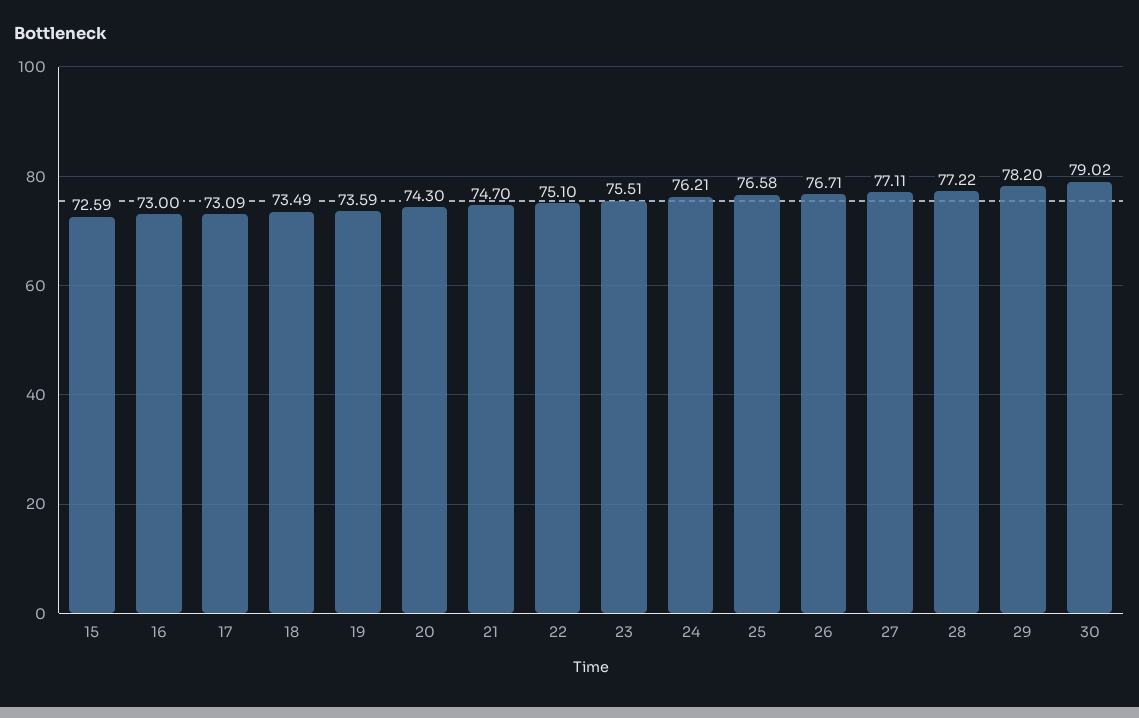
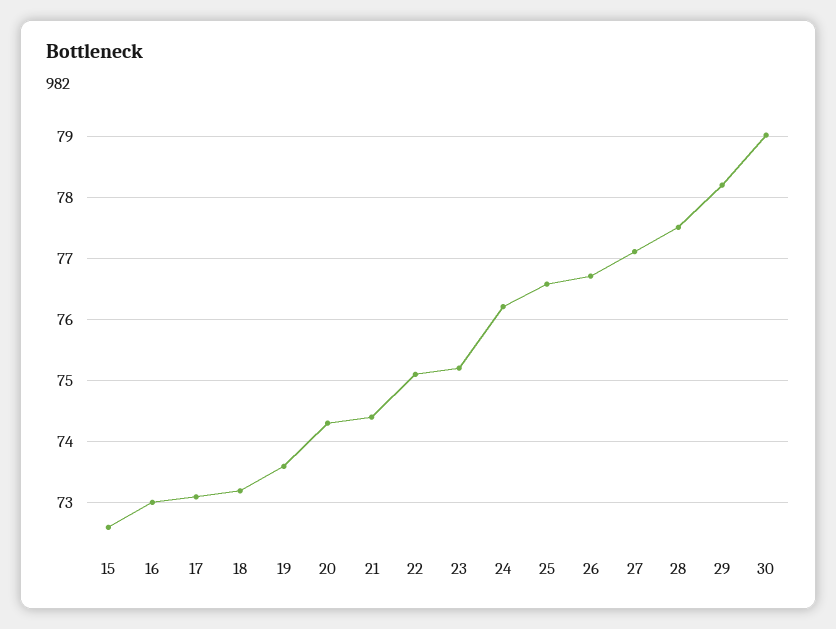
18: 73.49 -> 73.2
21: 74.7 -> 74.4
23: 75.51 -> 75.2
28: 77.22 -> 77.5

